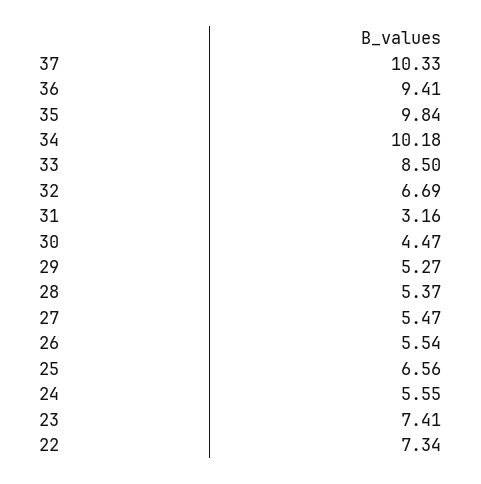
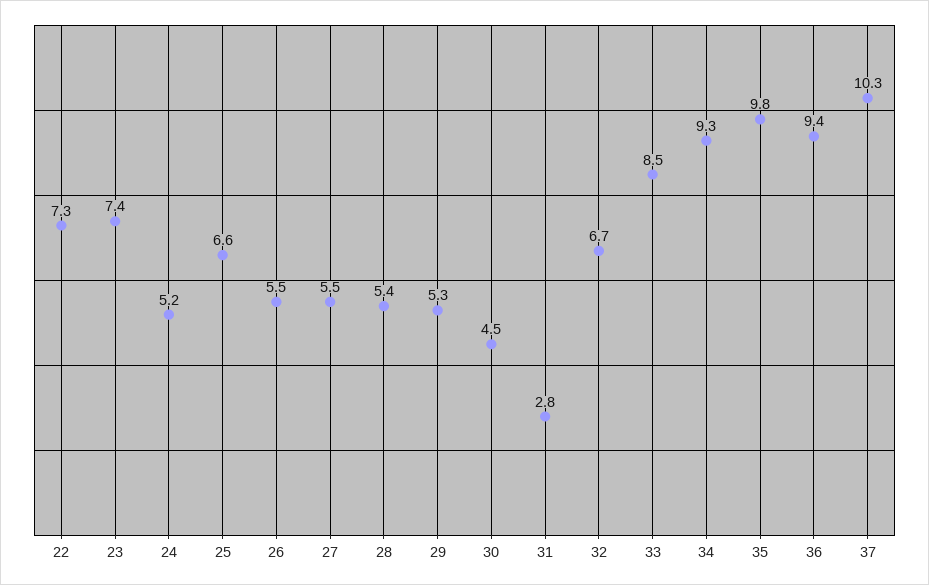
34: 10.18 -> 9.3
31: 3.16 -> 2.8
24: 5.55 -> 5.2

